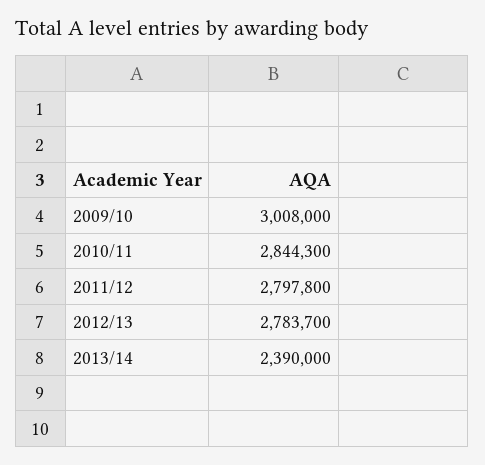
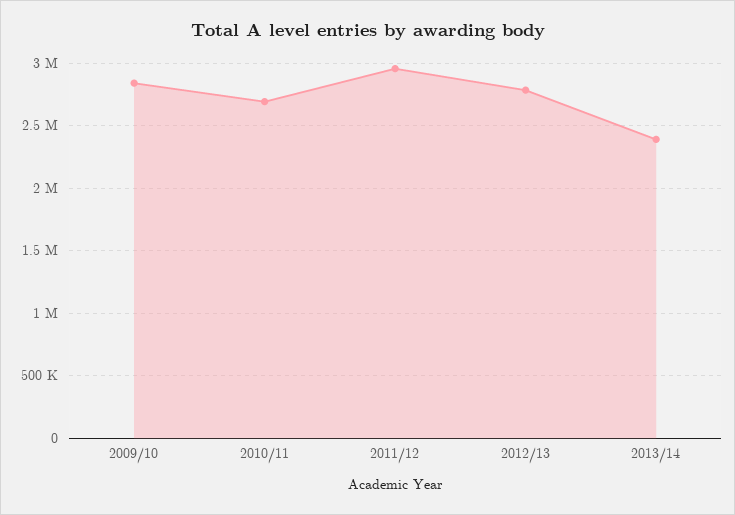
2009/10: 3008000 -> 2850000
2010/11: 2844300 -> 2700000
2011/12: 2797800 -> 2950000

